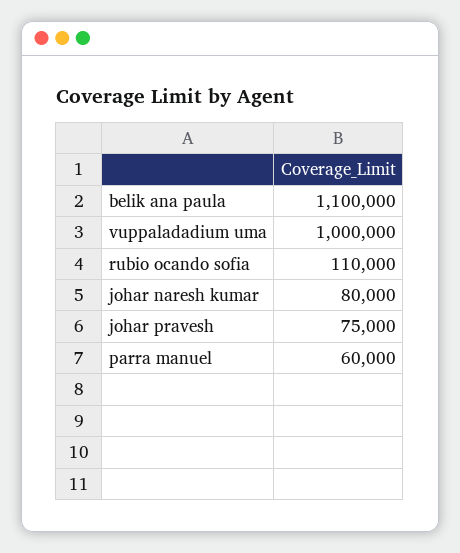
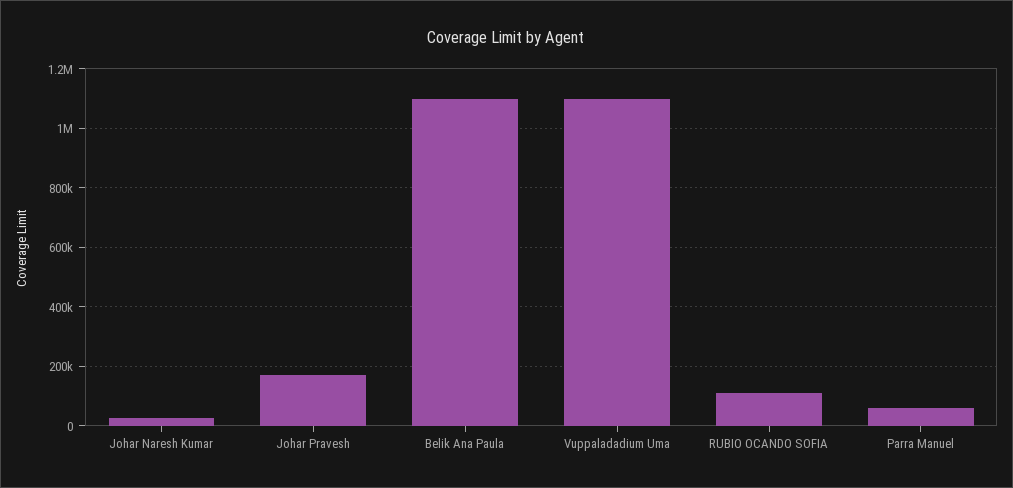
vuppaladadium uma: 1000000 -> 1100000
johar naresh kumar: 80000 -> 25000
johar pravesh: 75000 -> 175000

